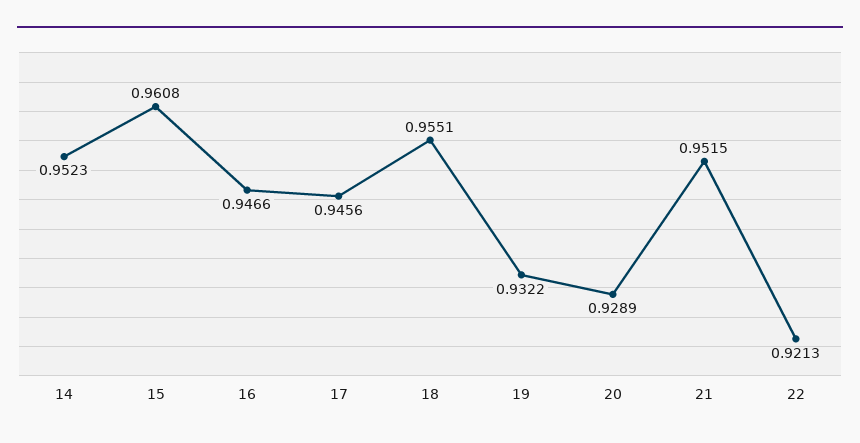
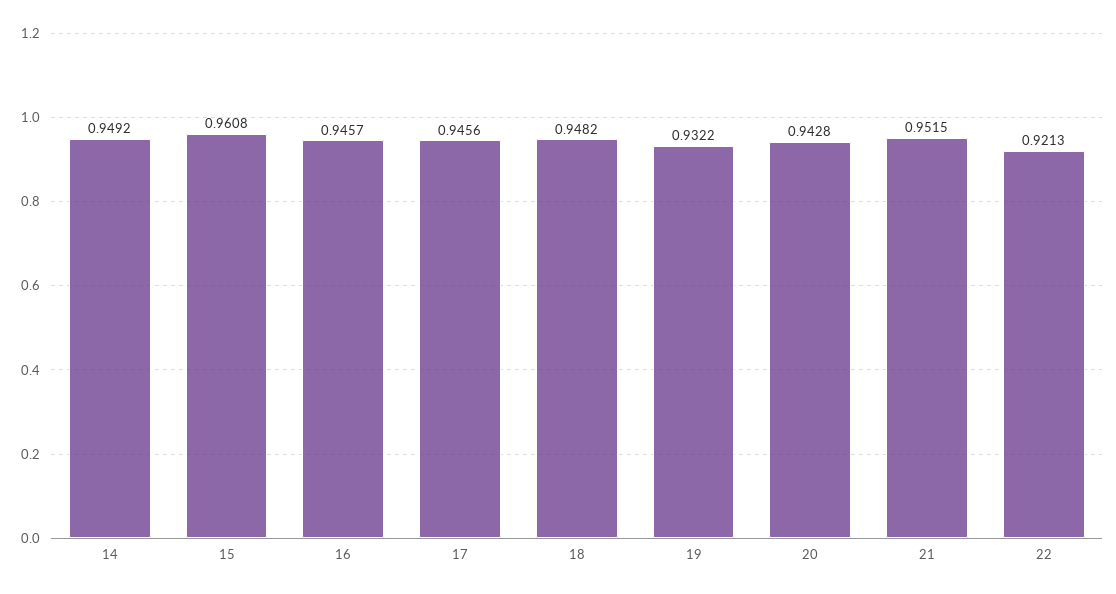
14: 0.9523 -> 0.9492
16: 0.9466 -> 0.9457
18: 0.9551 -> 0.9482
20: 0.9289 -> 0.9428

